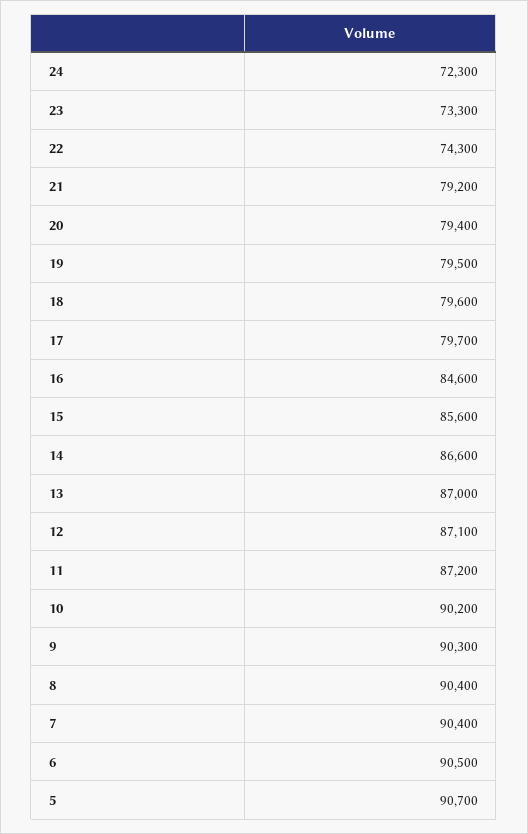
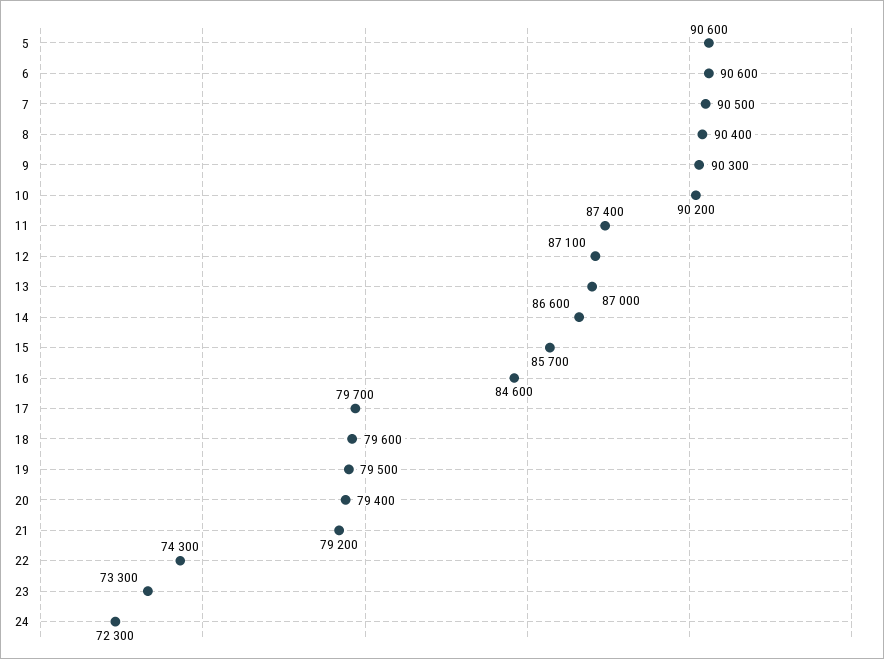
15: 85600 -> 85700
11: 87200 -> 87400
7: 90400 -> 90500
6: 90500 -> 90600
5: 90700 -> 90600

